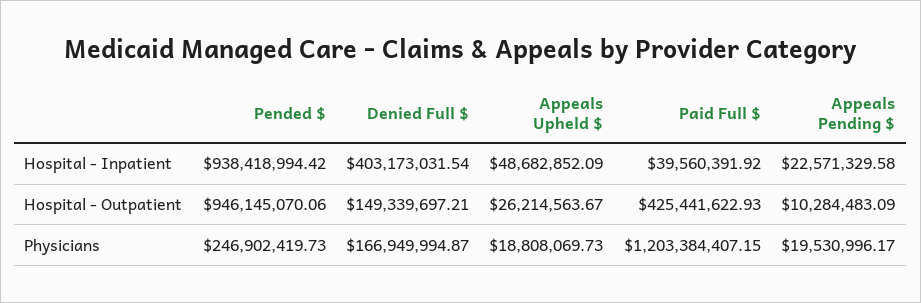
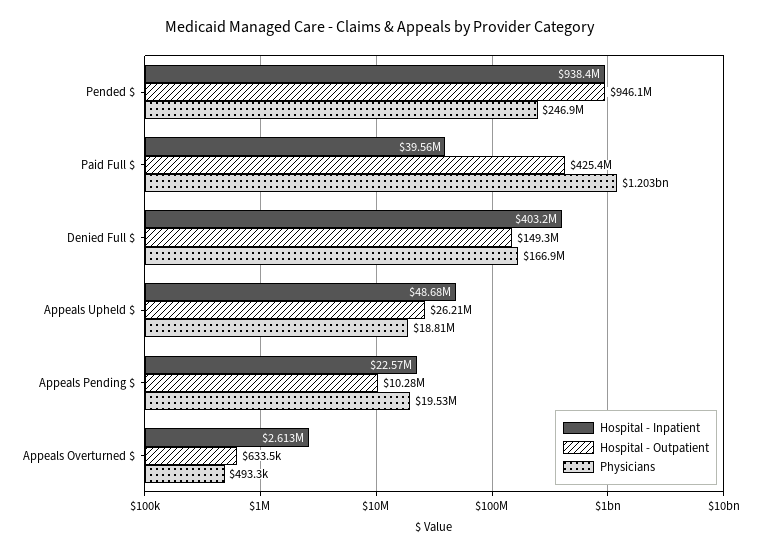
Hospital - Inpatient, Appeals Overturned $: none -> 2613000
Hospital - Outpatient, Appeals Overturned $: none -> 633500
Physicians, Appeals Overturned $: none -> 493300

